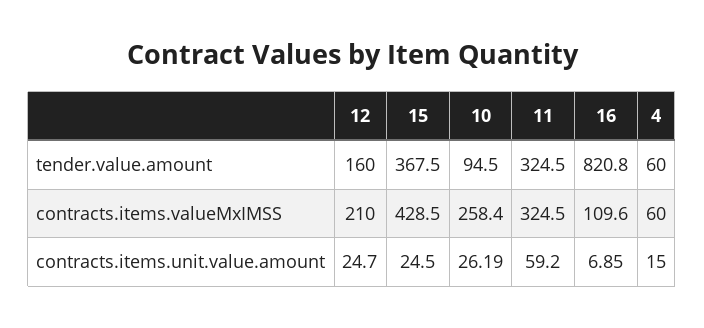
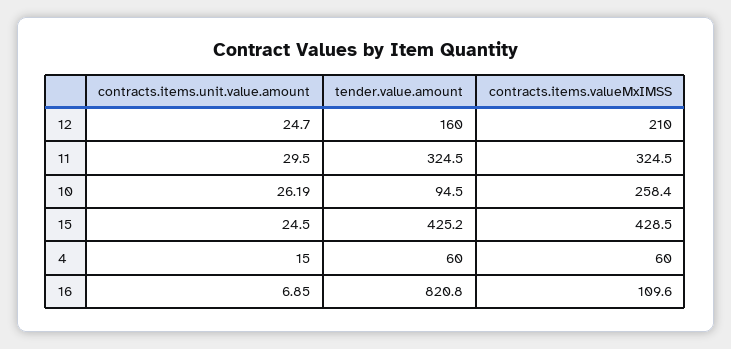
15, tender.value.amount: 367.5 -> 425.2
11, contracts.items.unit.value.amount: 59.2 -> 29.5

